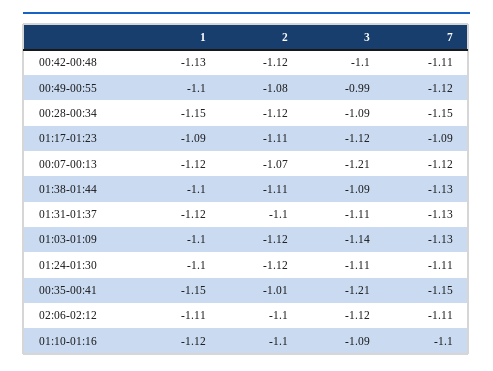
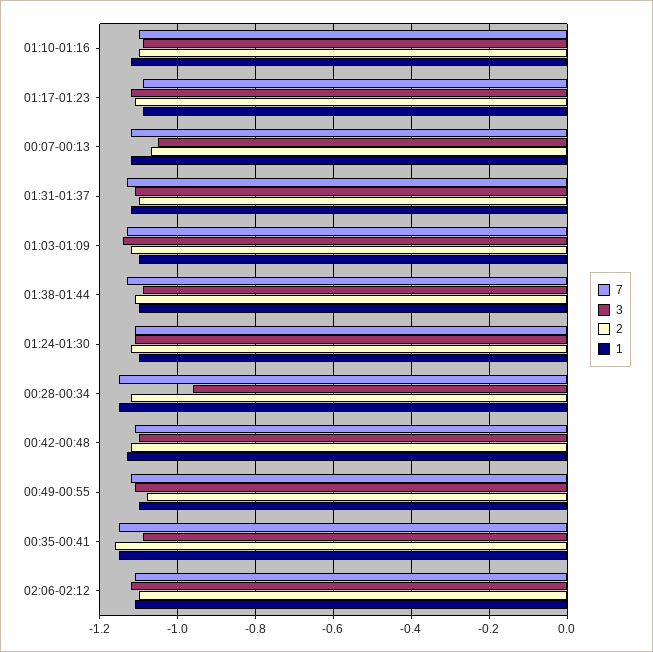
3, 00:49-00:55: -0.99 -> -1.1
3, 00:28-00:34: -1.09 -> -0.95
3, 00:07-00:13: -1.21 -> -1.05
2, 00:35-00:41: -1.01 -> -1.15
3, 00:35-00:41: -1.21 -> -1.1

